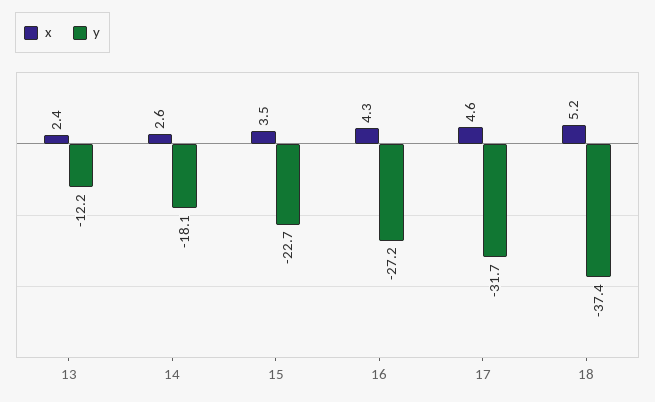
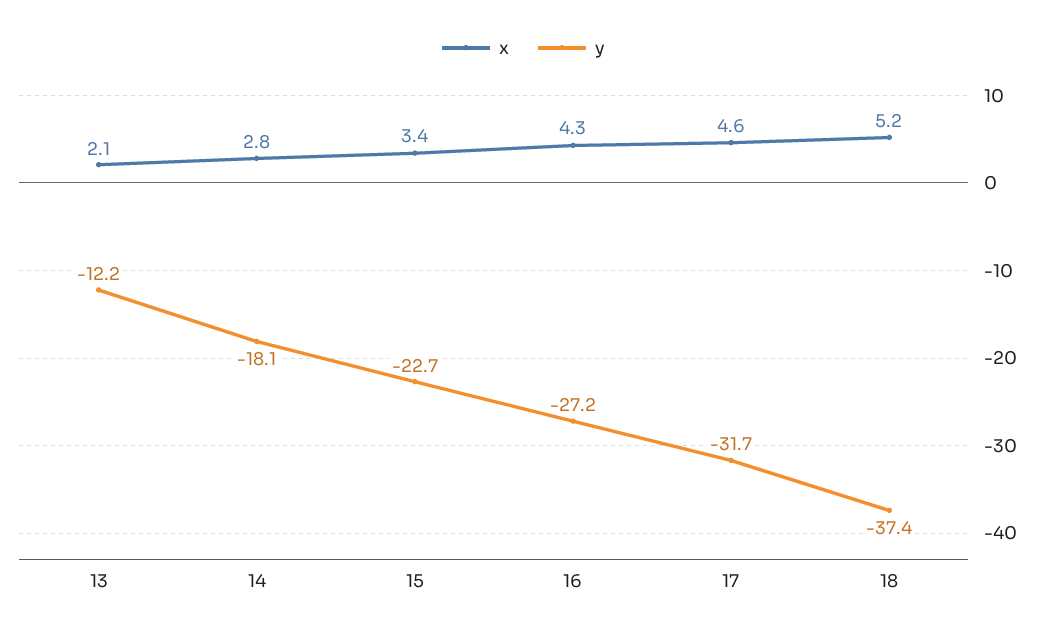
x, 13: 2.4 -> 2.1
x, 14: 2.6 -> 2.8
x, 15: 3.5 -> 3.4

